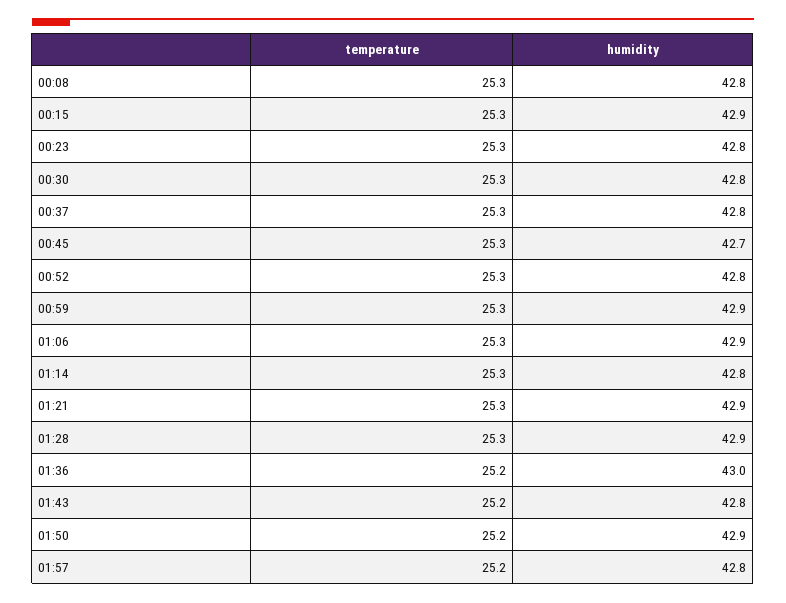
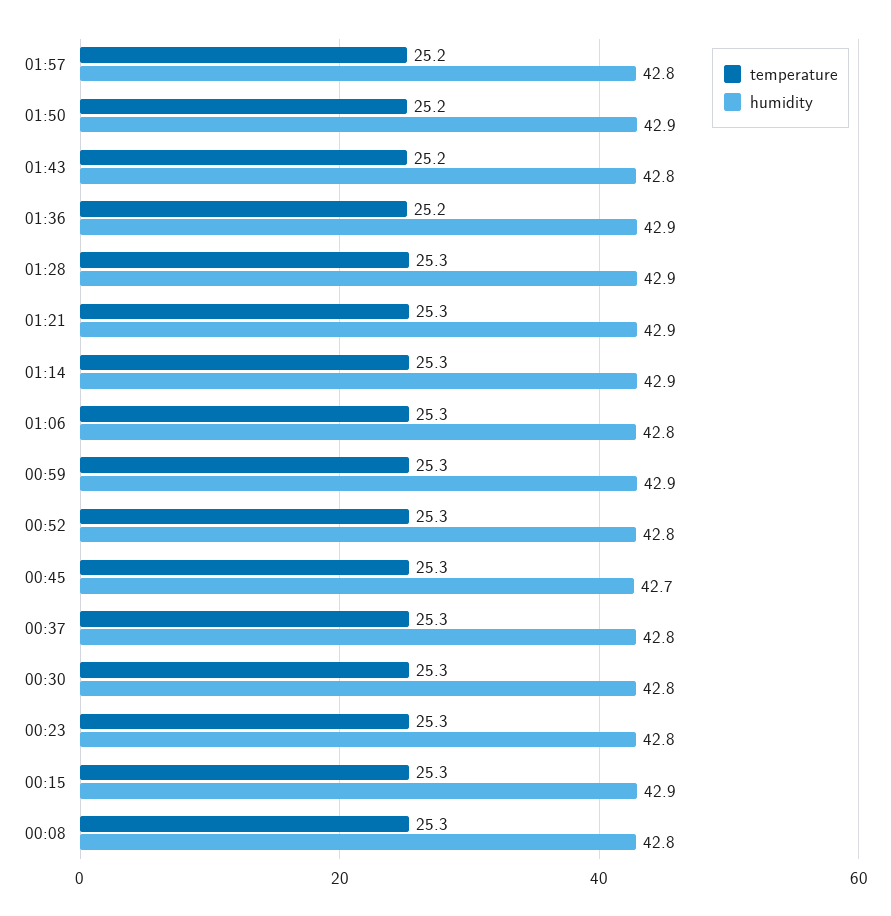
humidity, 01:06: 42.9 -> 42.8
humidity, 01:14: 42.8 -> 42.9
humidity, 01:36: 43 -> 42.9

